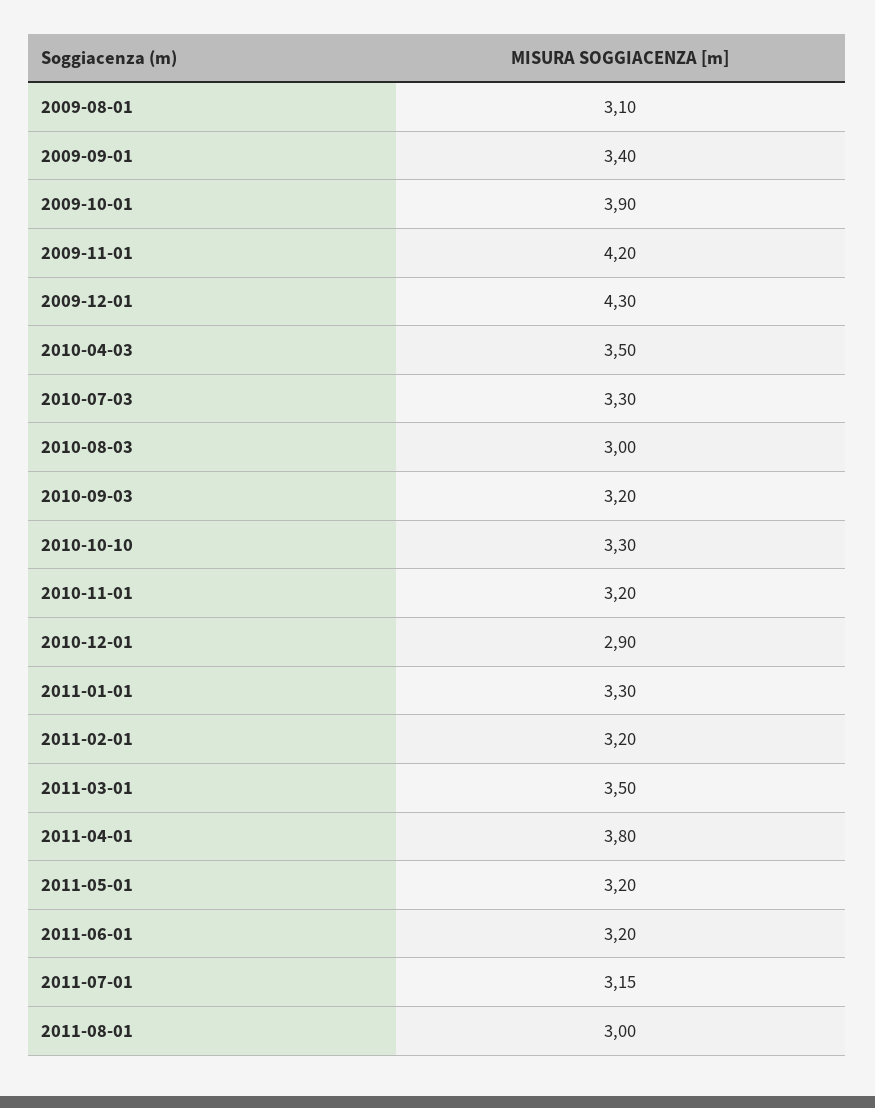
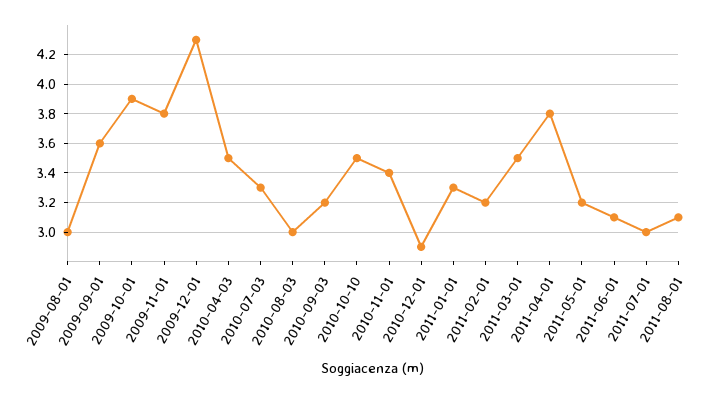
2009-08-01: 3.1 -> 3
2009-09-01: 3.4 -> 3.6
2009-11-01: 4.2 -> 3.8
2010-10-10: 3.3 -> 3.5
2010-11-01: 3.2 -> 3.4
2011-06-01: 3.2 -> 3.1
2011-07-01: 3.15 -> 3
2011-08-01: 3 -> 3.1

